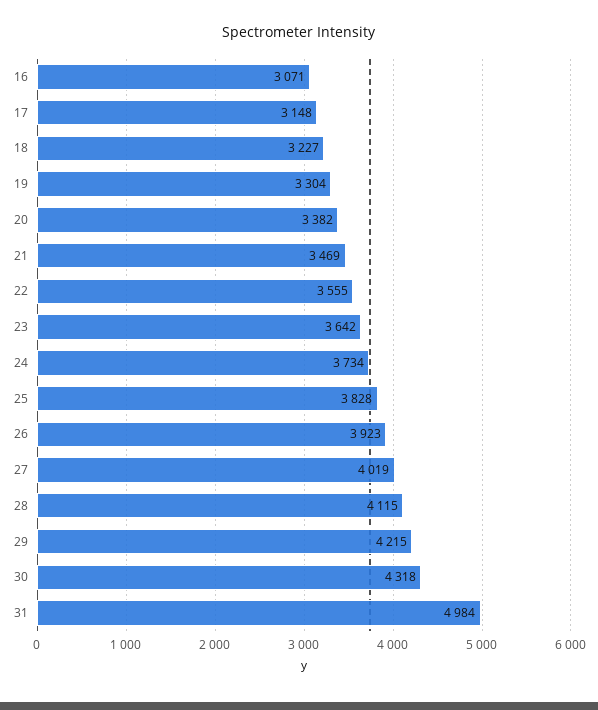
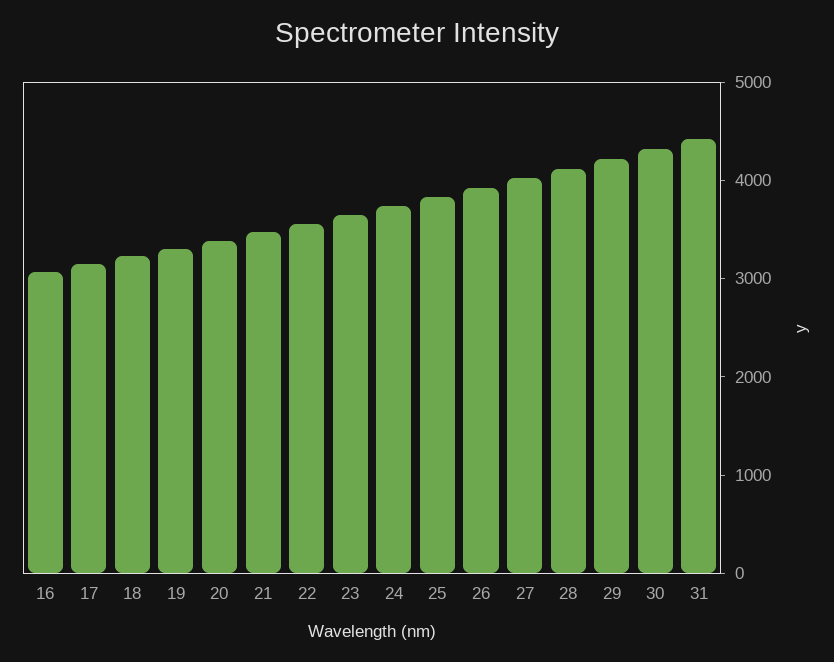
31: 4984 -> 4400

